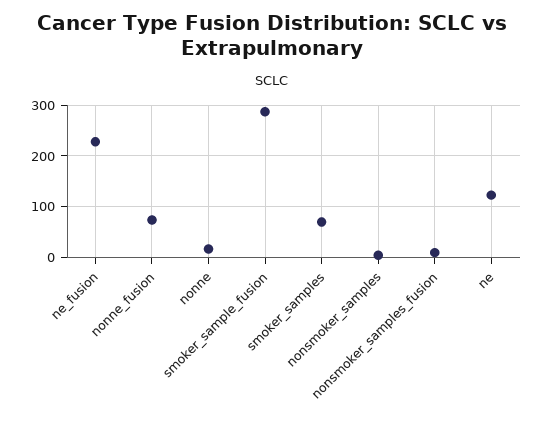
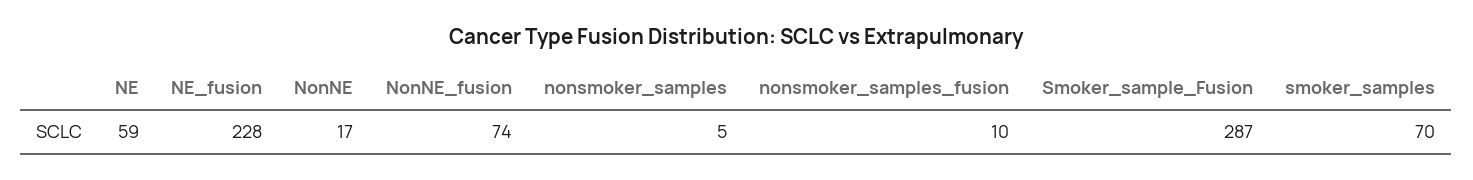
ne: 120 -> 59

